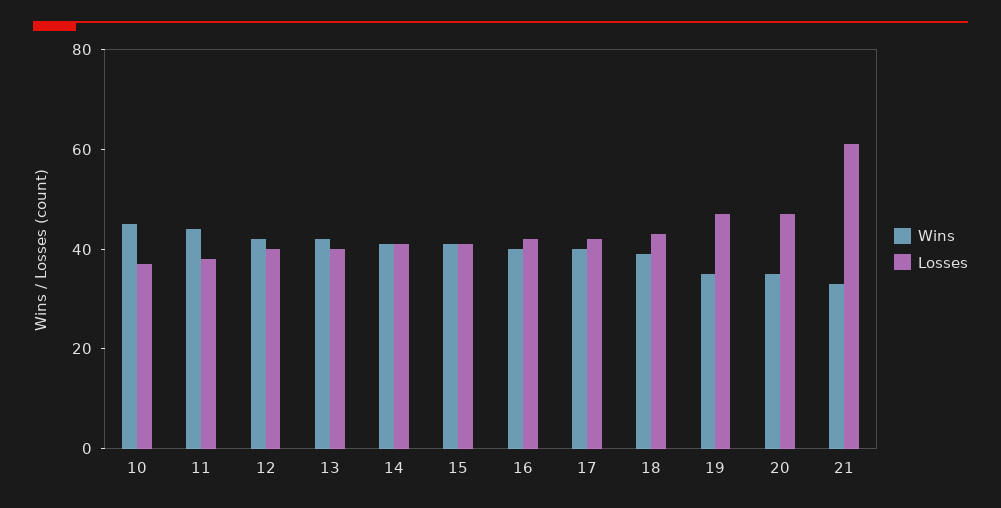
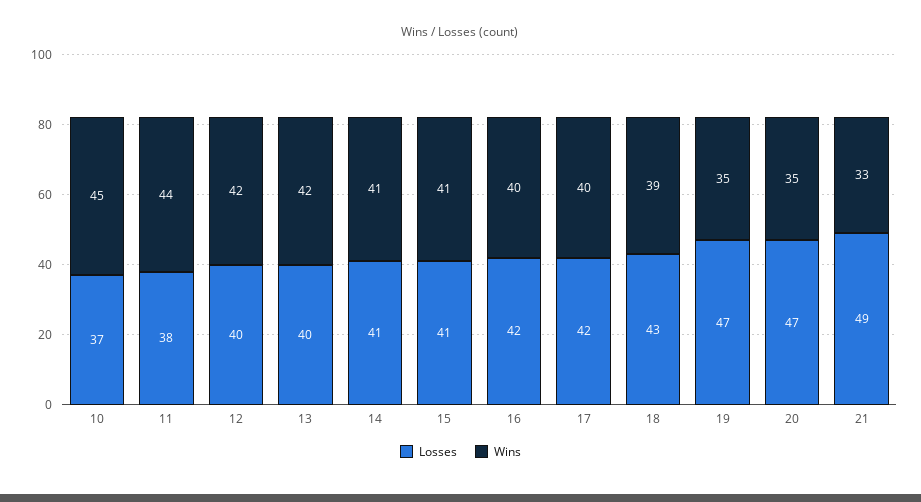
Losses, 21: 60 -> 49

